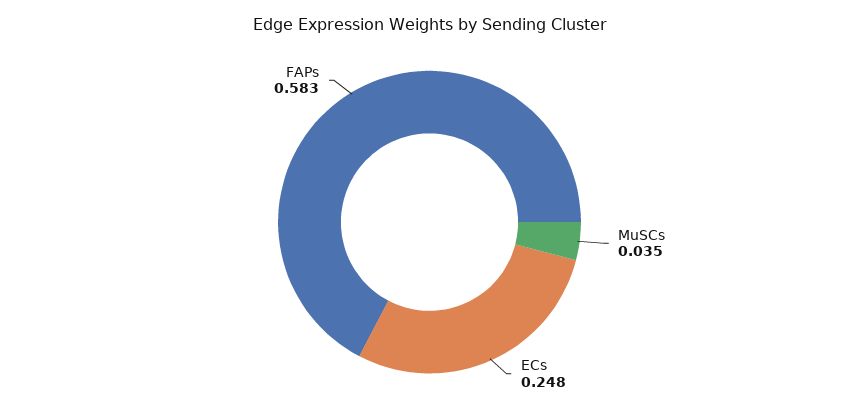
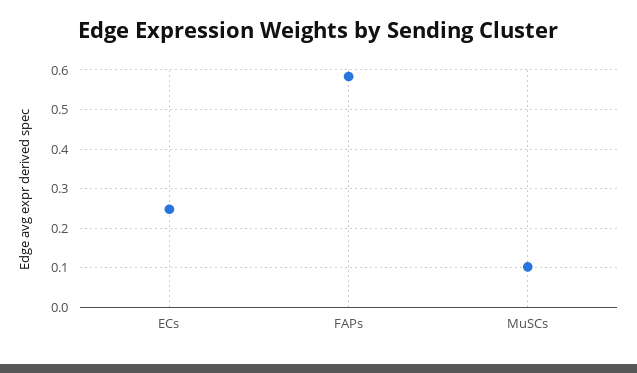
MuSCs: 0.035 -> 0.1

